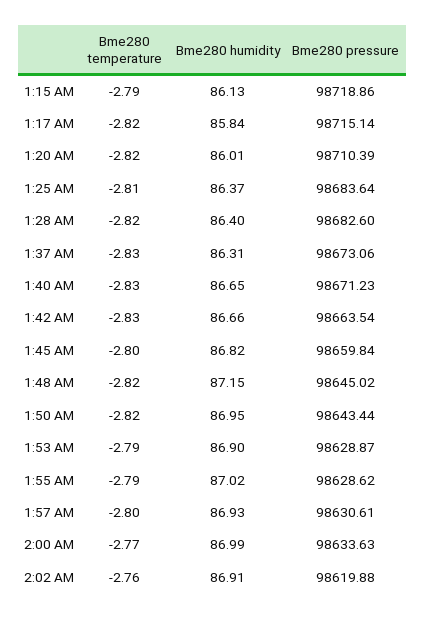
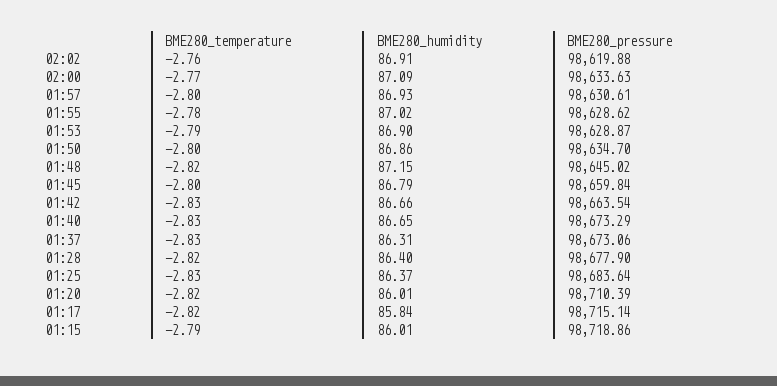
Bme280 humidity, 1:15 AM: 86.13 -> 86.01
Bme280 temperature, 1:25 AM: -2.81 -> -2.83
Bme280 pressure, 1:28 AM: 98682.6 -> 98677.9
Bme280 pressure, 1:40 AM: 98671.23 -> 98673.29
Bme280 humidity, 1:45 AM: 86.82 -> 86.79
Bme280 temperature, 1:50 AM: -2.82 -> -2.8
Bme280 humidity, 1:50 AM: 86.95 -> 86.86
Bme280 pressure, 1:50 AM: 98643.44 -> 98634.7
Bme280 temperature, 1:55 AM: -2.79 -> -2.78
Bme280 humidity, 2:00 AM: 86.99 -> 87.09

